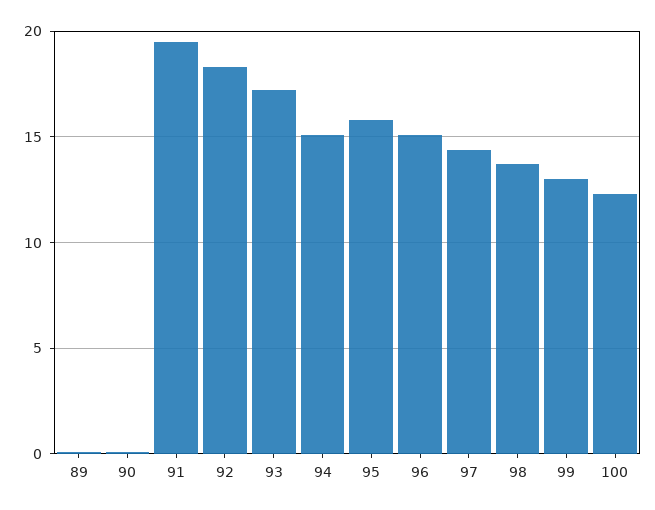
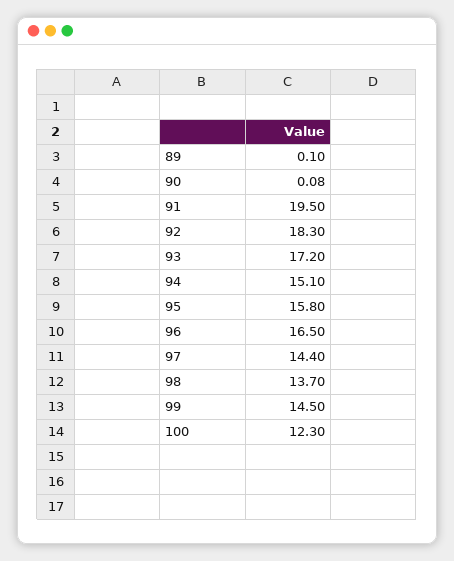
96: 15 -> 16.5
99: 13 -> 14.5

